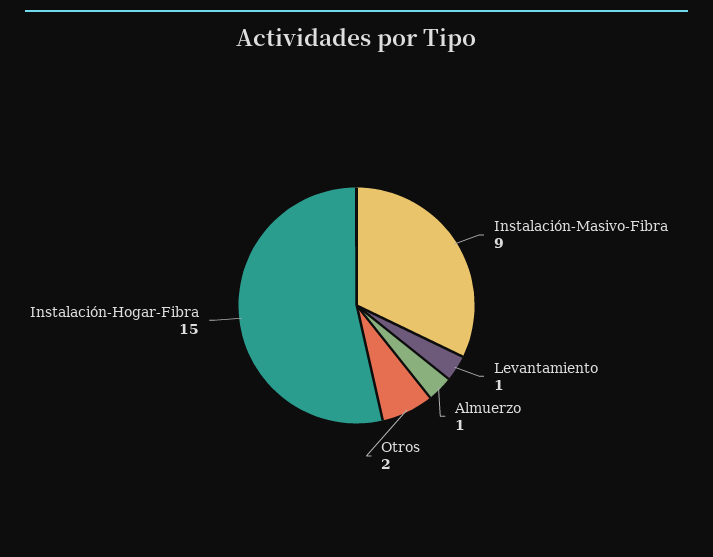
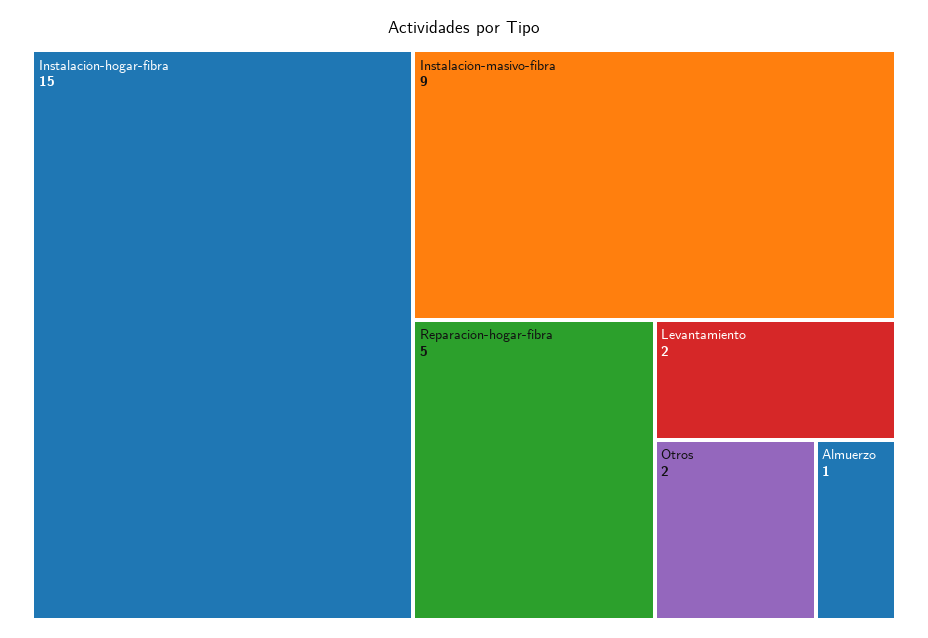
Levantamiento: 1 -> 2
Reparación-hogar-fibra: none -> 5

